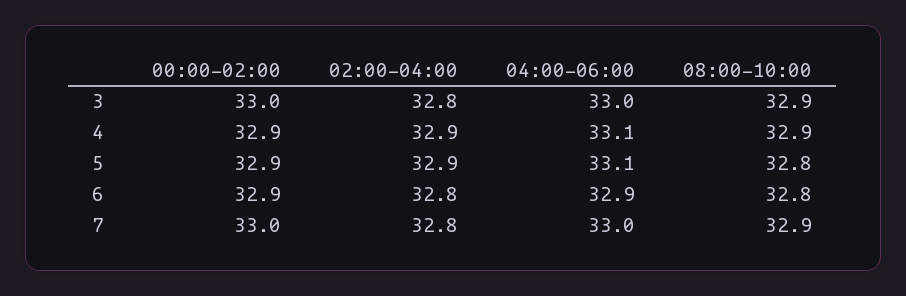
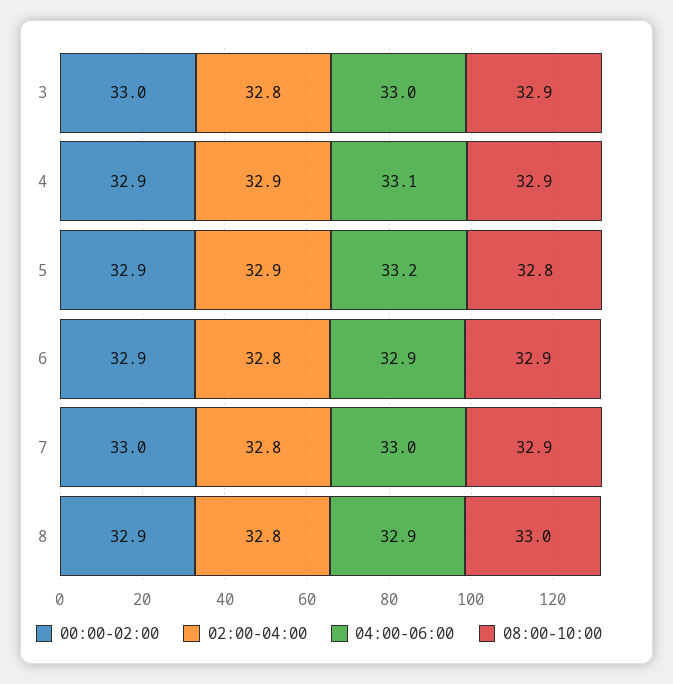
04:00-06:00, 5: 33.1 -> 33.2
08:00-10:00, 6: 32.8 -> 32.9
00:00-02:00, 8: none -> 32.9
02:00-04:00, 8: none -> 32.8
04:00-06:00, 8: none -> 32.9
08:00-10:00, 8: none -> 33

